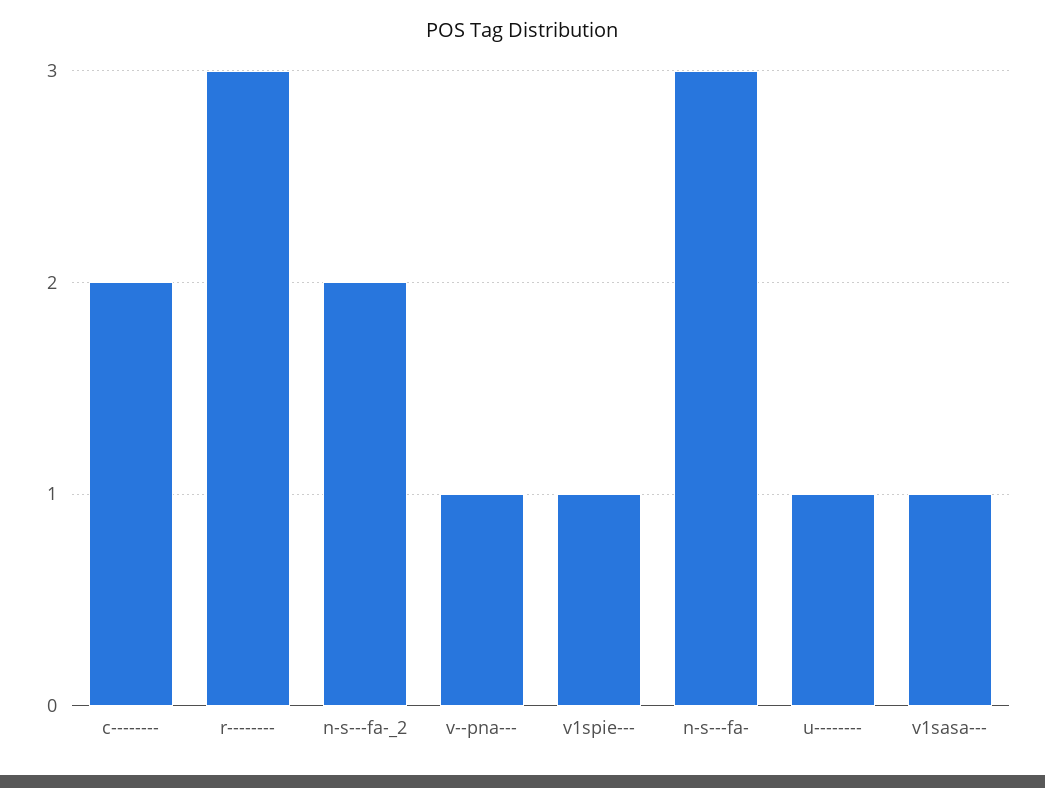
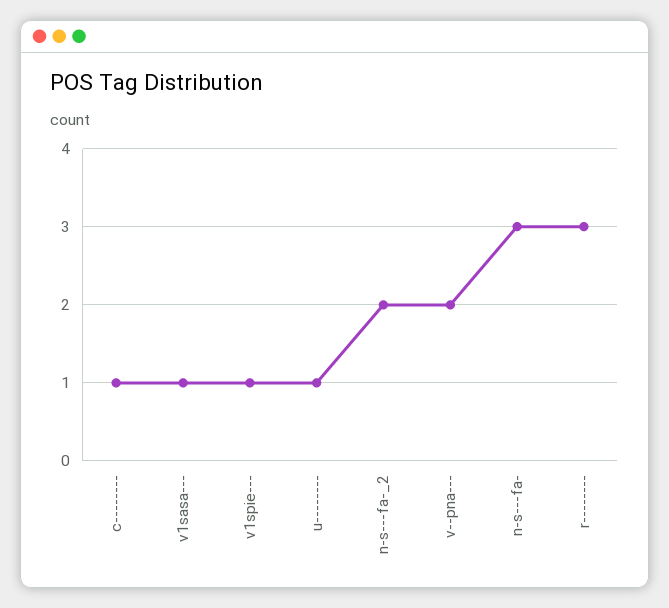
c--------: 2 -> 1
v--pna---: 1 -> 2

